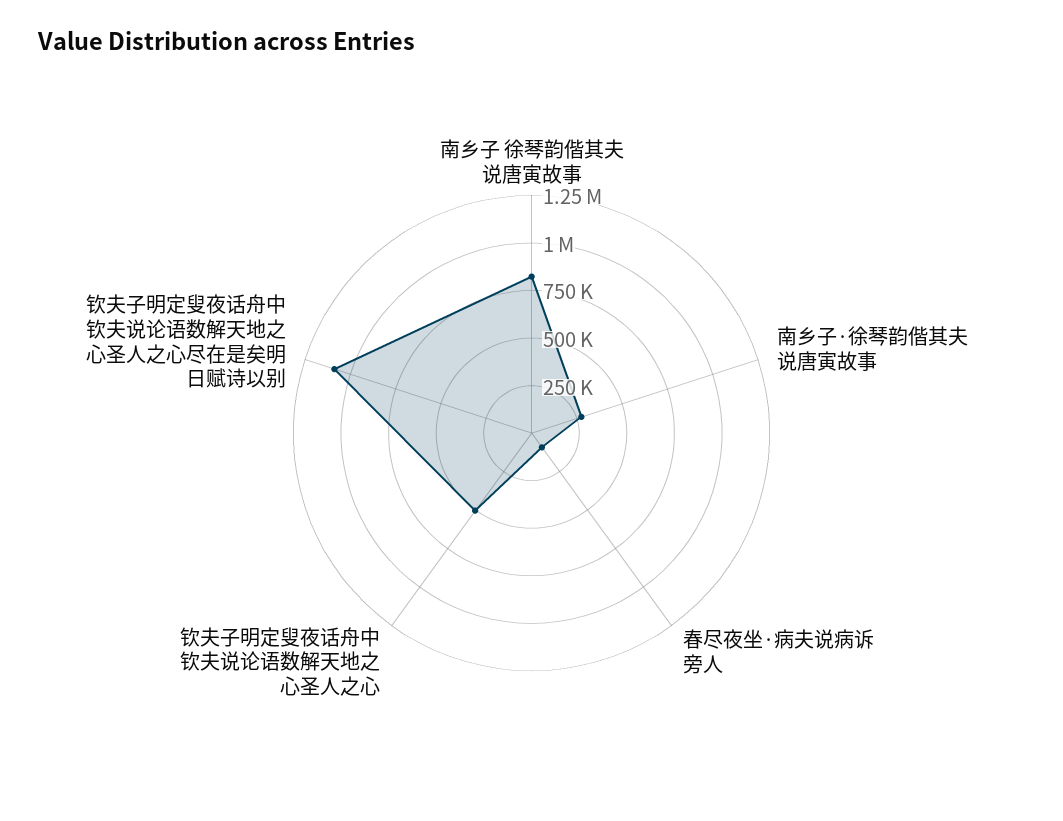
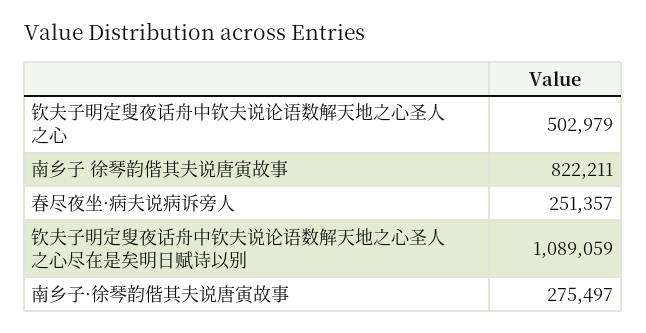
春尽夜坐·病夫说病诉旁人: 100000 -> 251357

